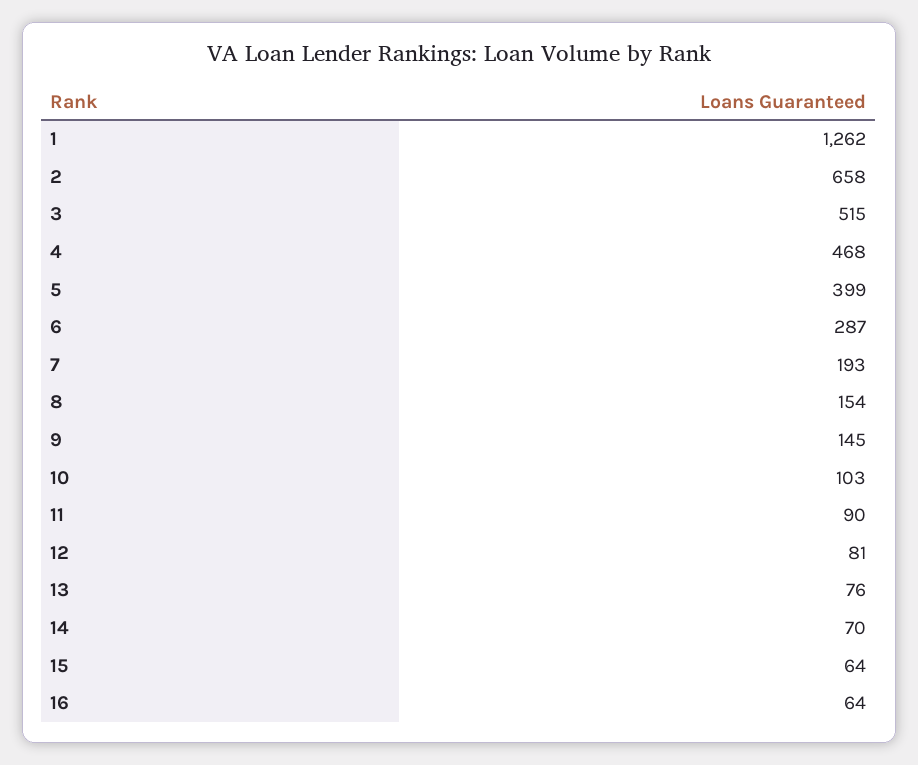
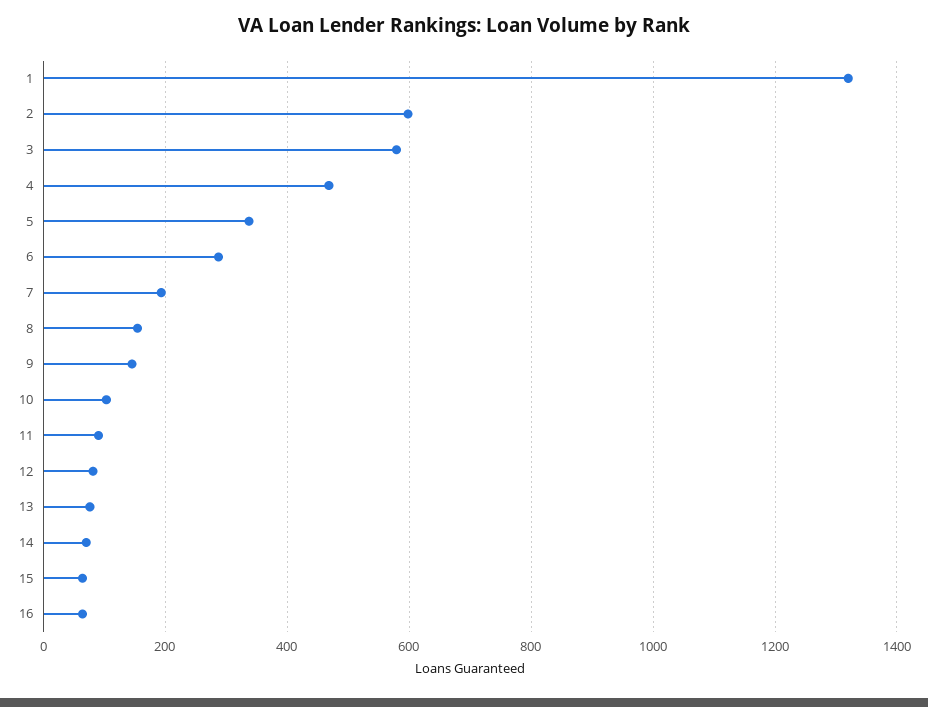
1: 1262 -> 1320
2: 658 -> 600
3: 515 -> 580
5: 399 -> 340

